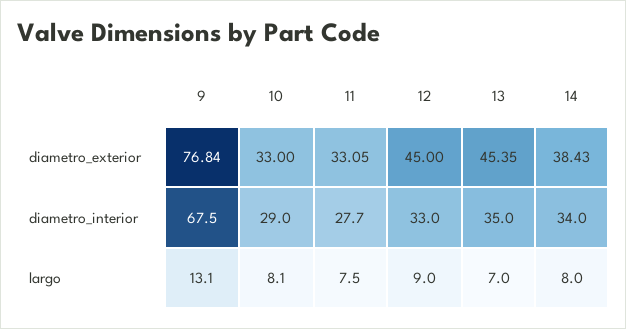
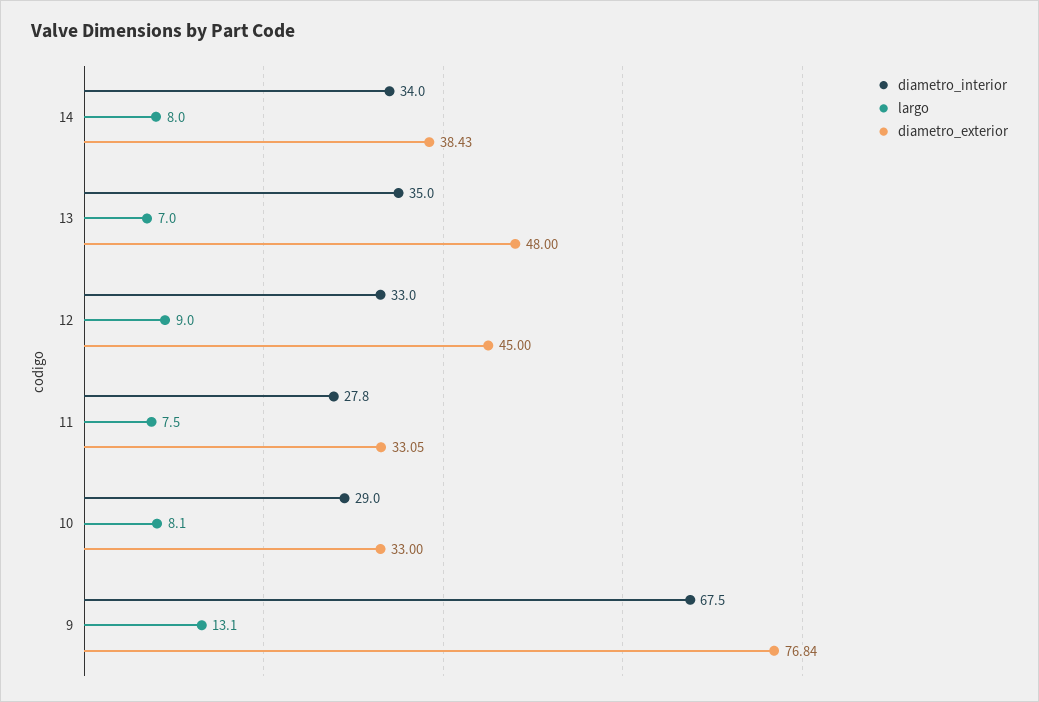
diametro_exterior, 13: 45.35 -> 48
diametro_interior, 11: 27.7 -> 27.8

